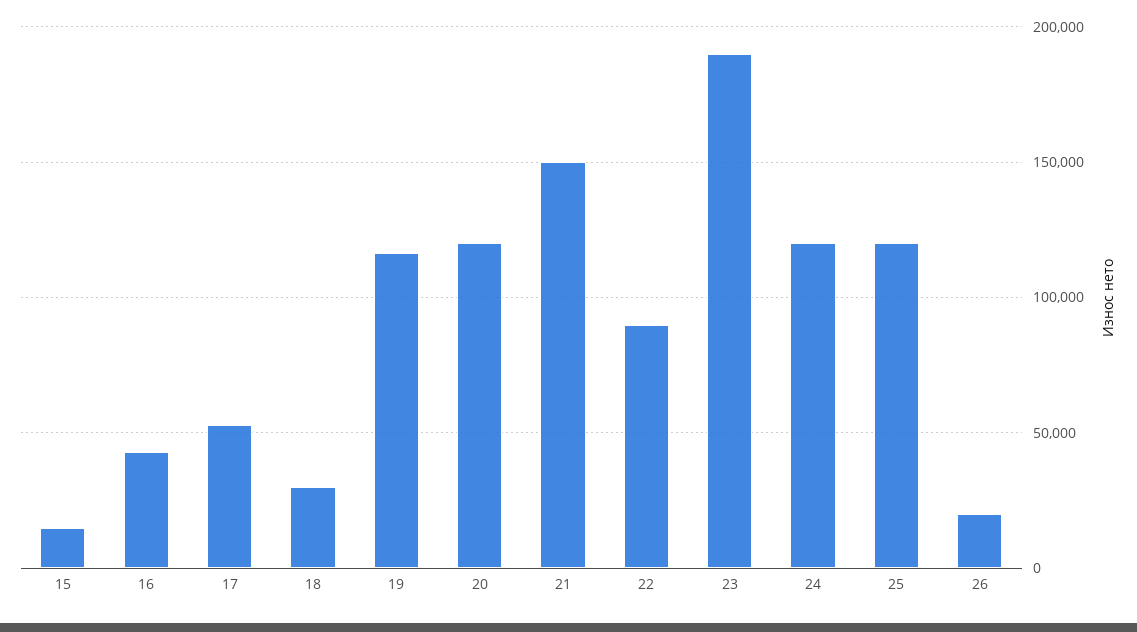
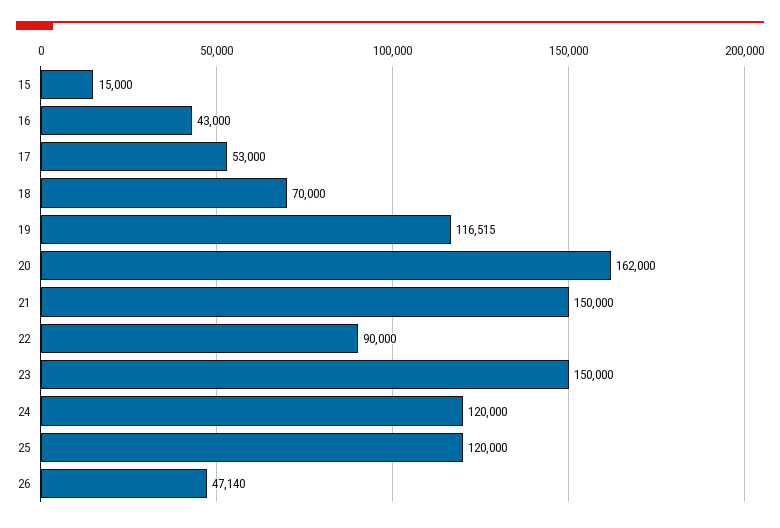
18: 30000 -> 70000
20: 120000 -> 162000
23: 190000 -> 150000
26: 20000 -> 47140

